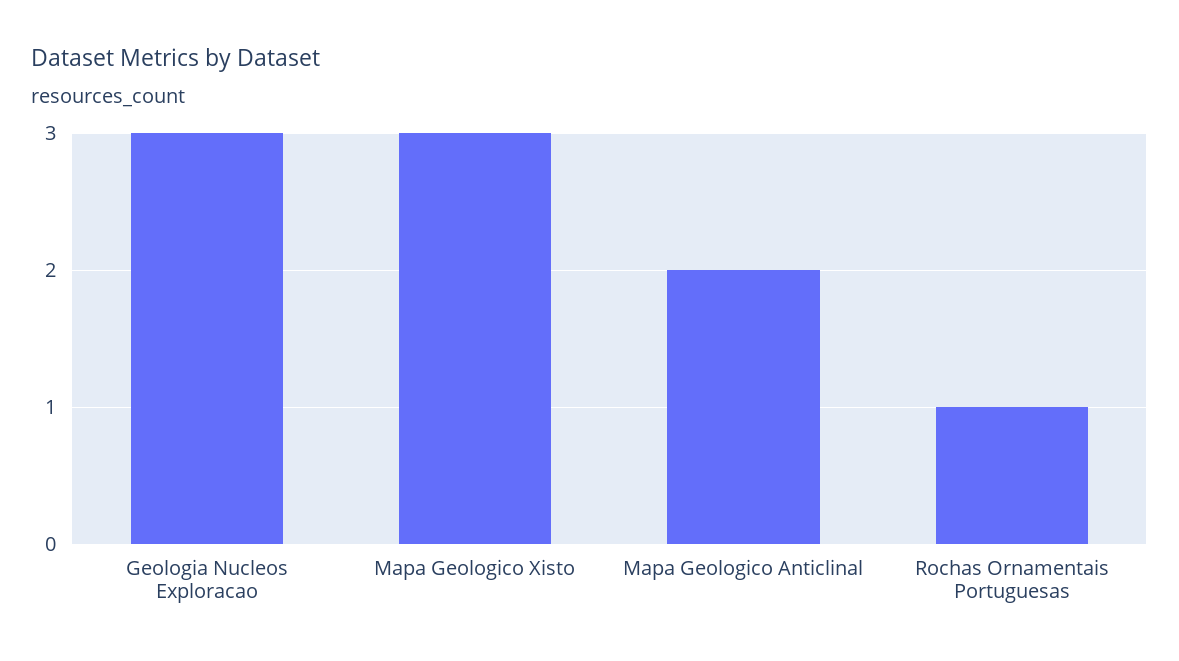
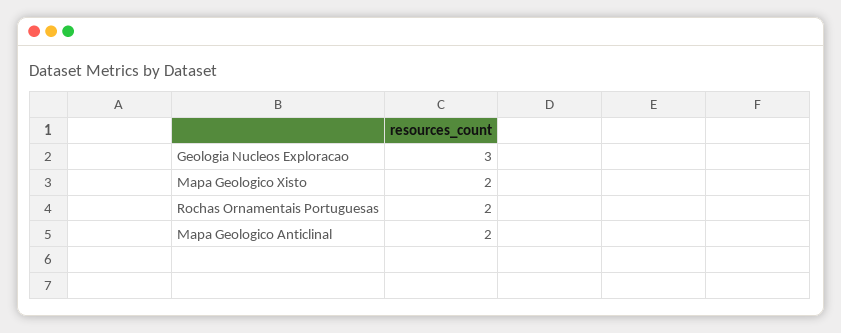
Mapa Geologico Xisto: 3 -> 2
Rochas Ornamentais Portuguesas: 1 -> 2

